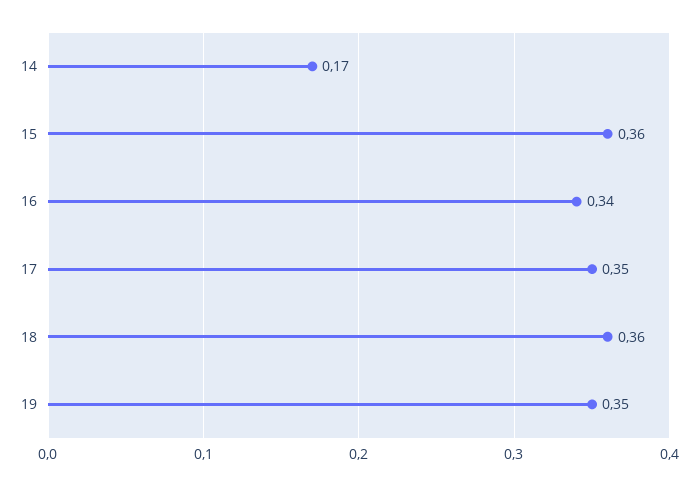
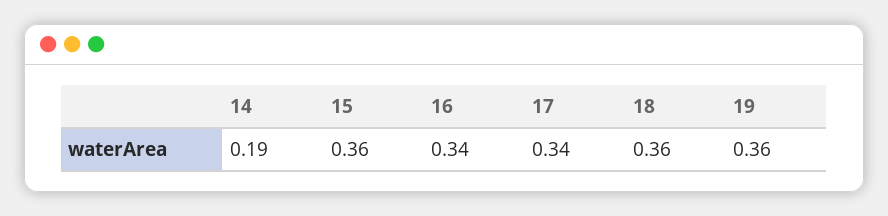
14: 0.17 -> 0.19
17: 0.35 -> 0.34
19: 0.35 -> 0.36

